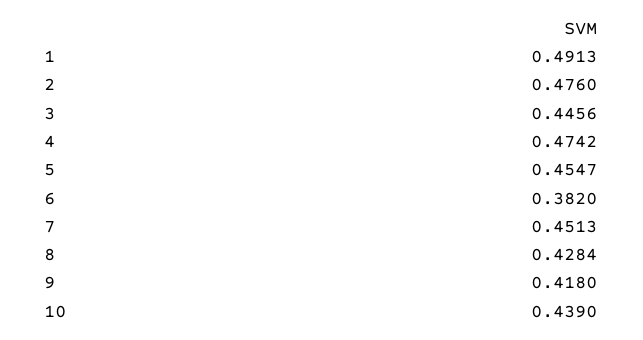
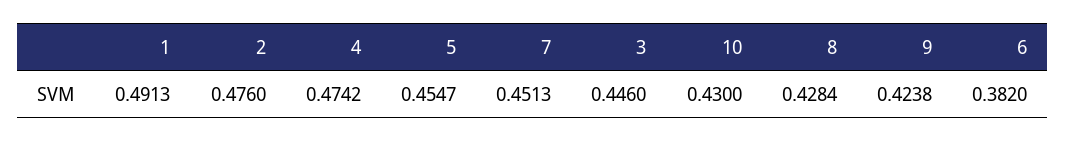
3: 0.4456 -> 0.446
9: 0.418 -> 0.4238
10: 0.439 -> 0.43

